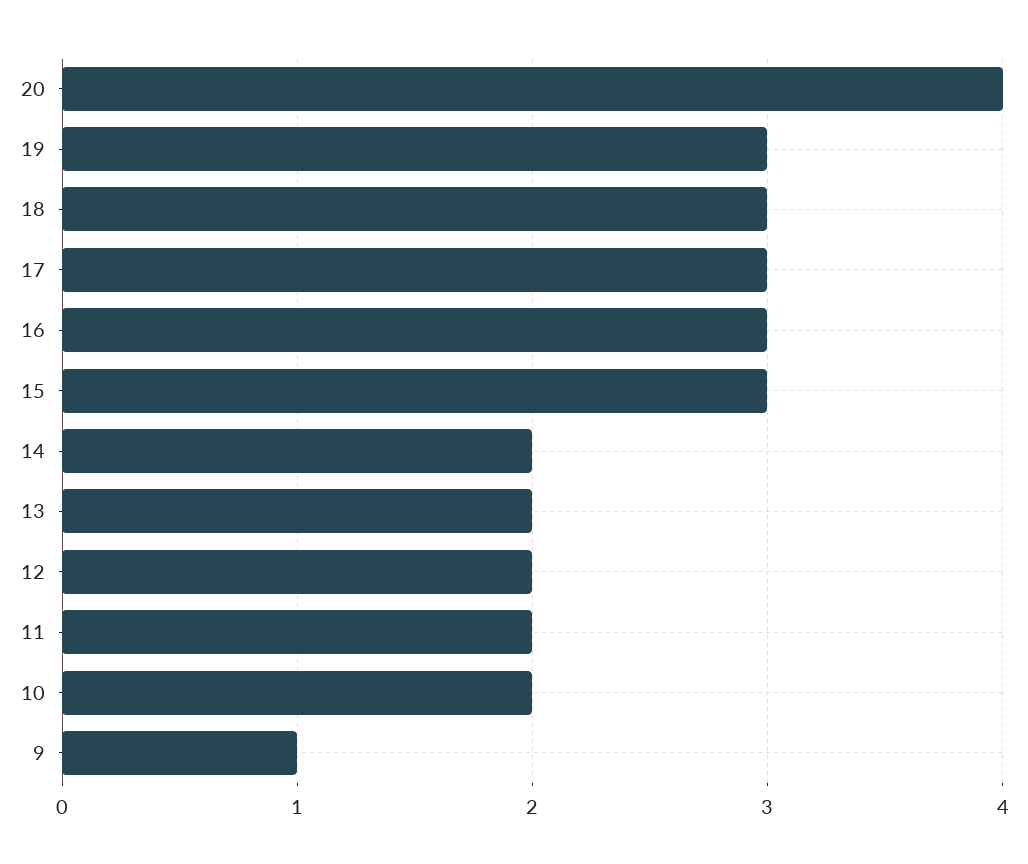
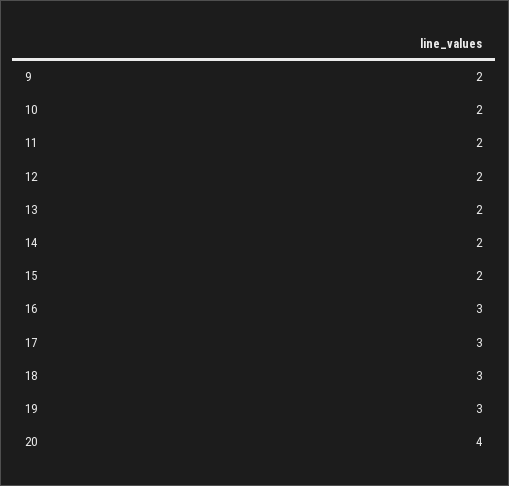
15: 3 -> 2
9: 1 -> 2

